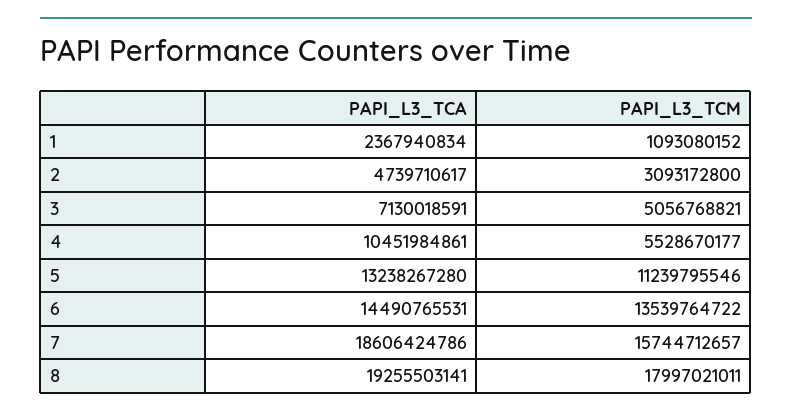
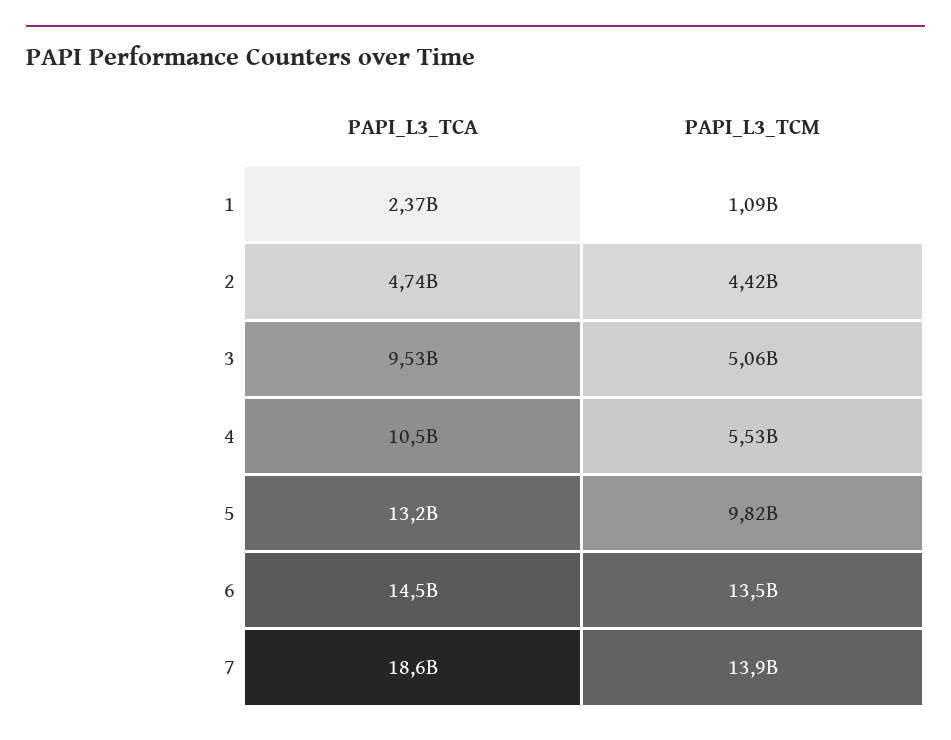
PAPI_L3_TCM, 2: 3093172800 -> 4420000000
PAPI_L3_TCA, 3: 7130018591 -> 9530000000
PAPI_L3_TCM, 5: 11239795546 -> 9820000000
PAPI_L3_TCM, 7: 15744712657 -> 13900000000
PAPI_L3_TCA, 8: 19255503141 -> none
PAPI_L3_TCM, 8: 17997021011 -> none

